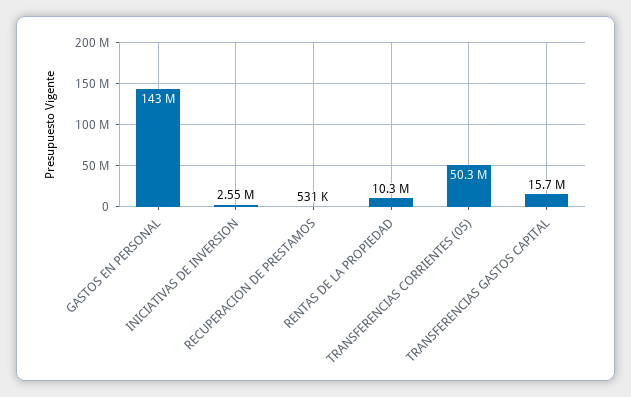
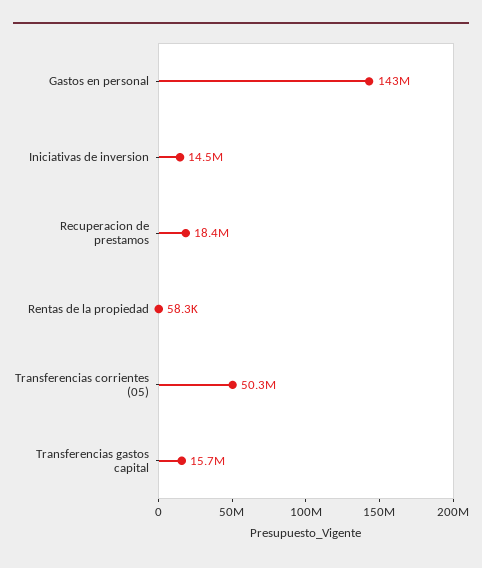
INICIATIVAS DE INVERSION: 2550000 -> 14500000
RECUPERACION DE PRESTAMOS: 531000 -> 18400000
RENTAS DE LA PROPIEDAD: 10300000 -> 58300

